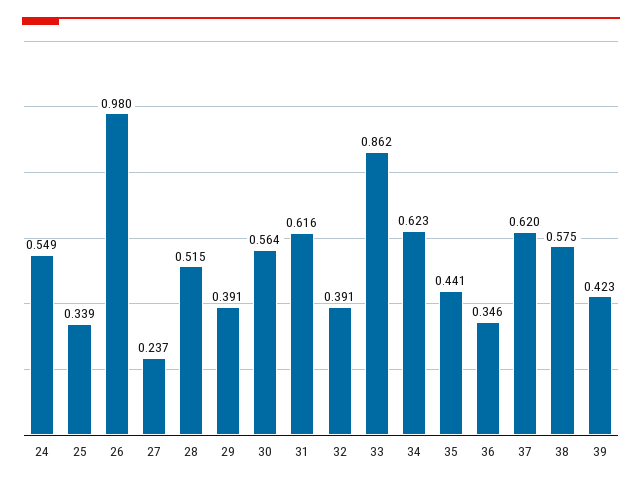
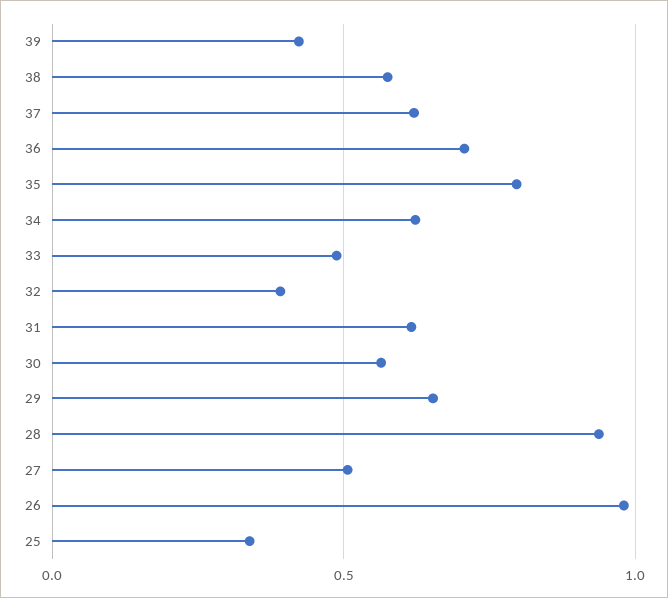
24: 0.549 -> none
27: 0.237 -> 0.5
28: 0.515 -> 0.95
29: 0.391 -> 0.65
33: 0.862 -> 0.5
35: 0.441 -> 0.8
36: 0.346 -> 0.7

